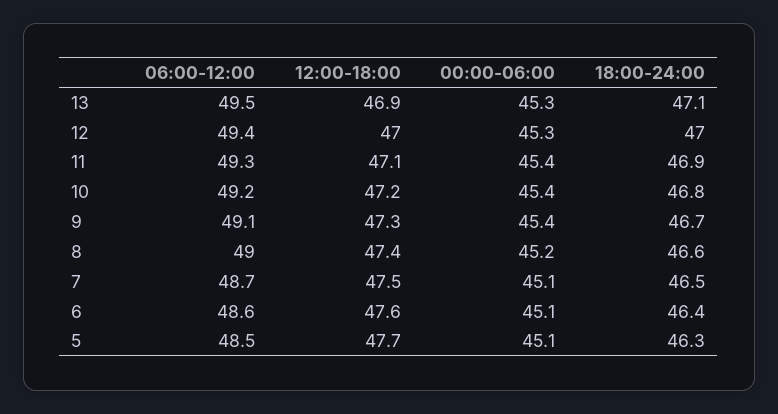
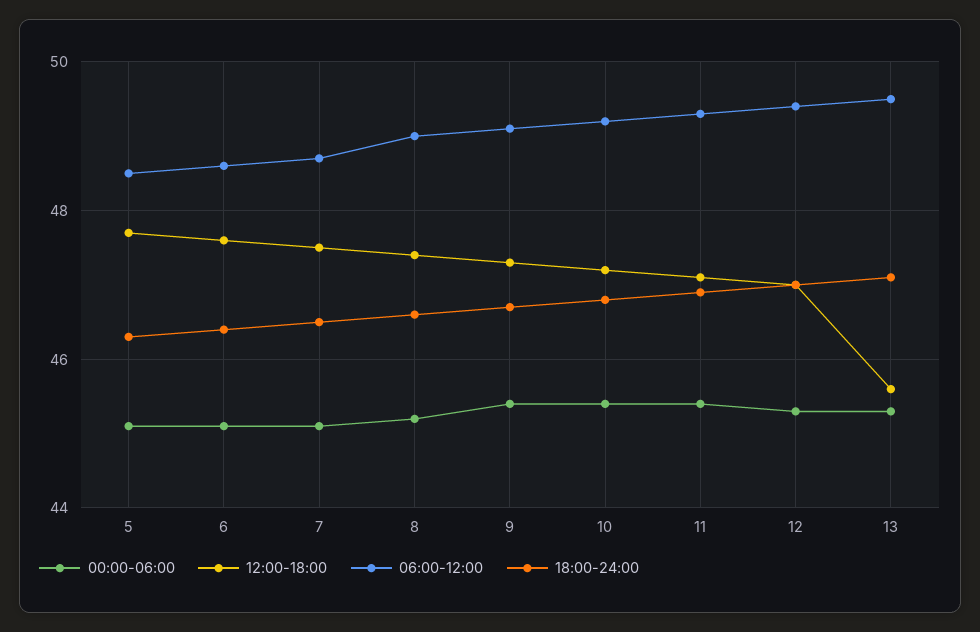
12:00-18:00, 13: 46.9 -> 45.5

